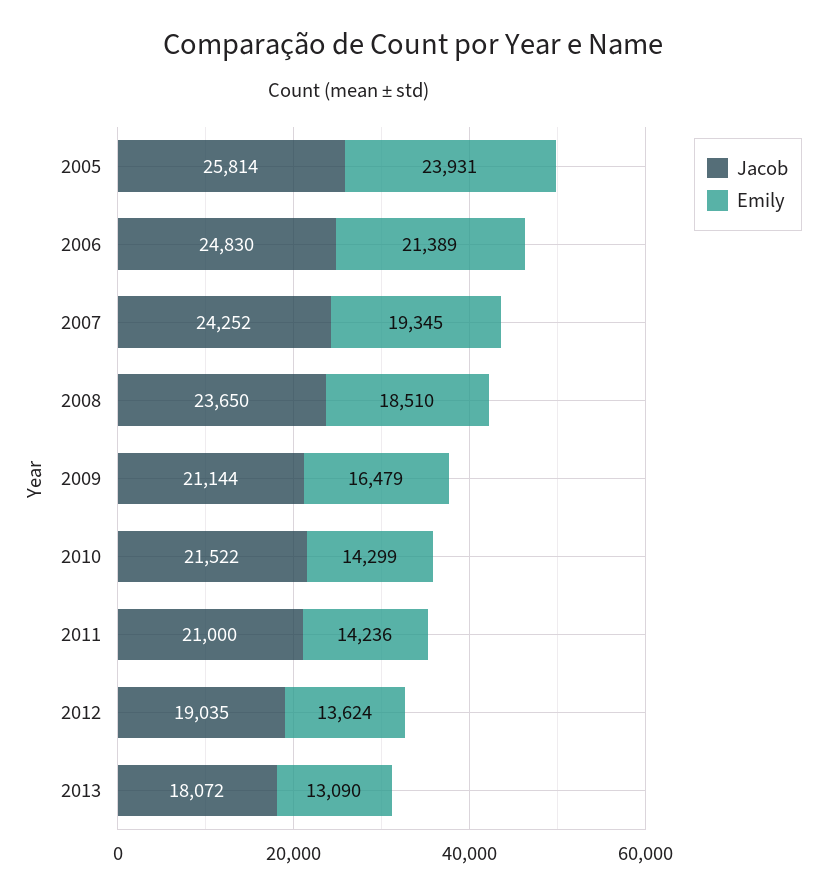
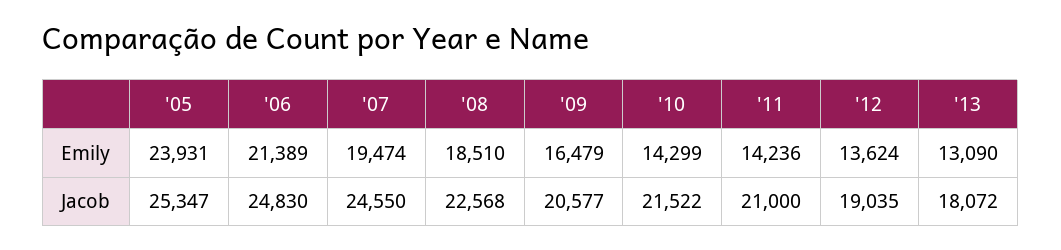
Jacob, 2005: 25814 -> 25347
Jacob, 2007: 24252 -> 24550
Emily, 2007: 19345 -> 19474
Jacob, 2008: 23650 -> 22568
Jacob, 2009: 21144 -> 20577

